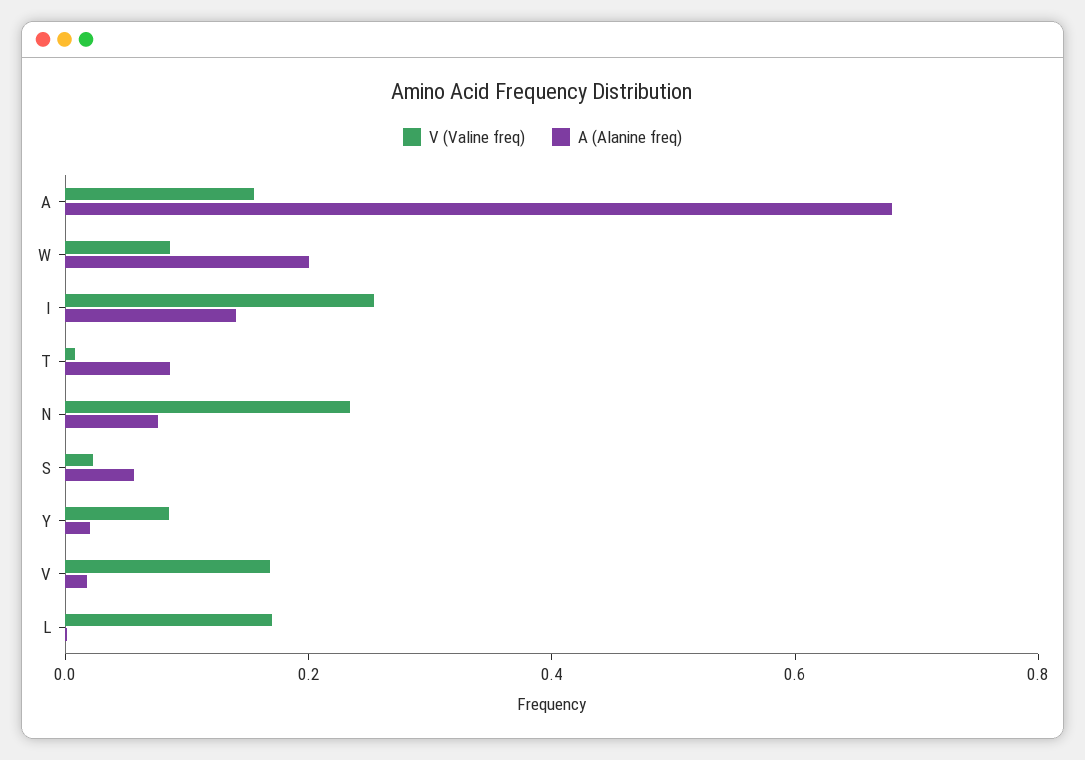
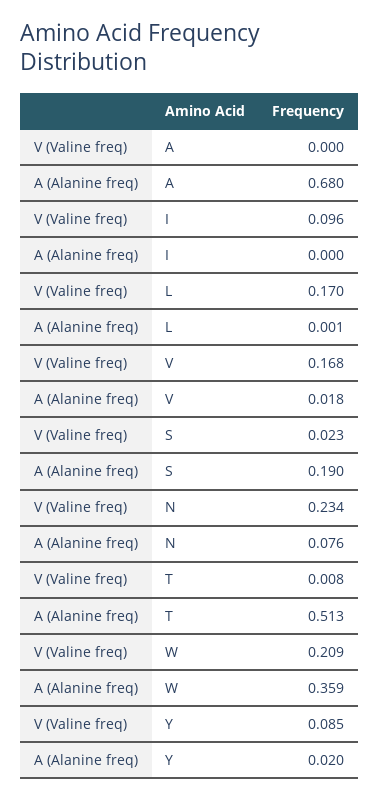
V (Valine freq), A: 0.15 -> 0
V (Valine freq), W: 0.1 -> 0.209
A (Alanine freq), W: 0.2 -> 0.359
V (Valine freq), I: 0.25 -> 0.096
A (Alanine freq), I: 0.15 -> 0
A (Alanine freq), T: 0.1 -> 0.513
A (Alanine freq), S: 0.05 -> 0.19

